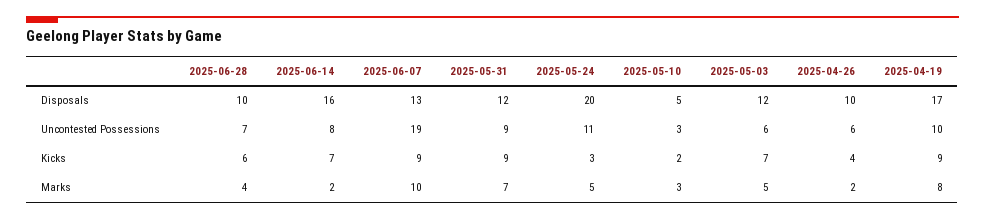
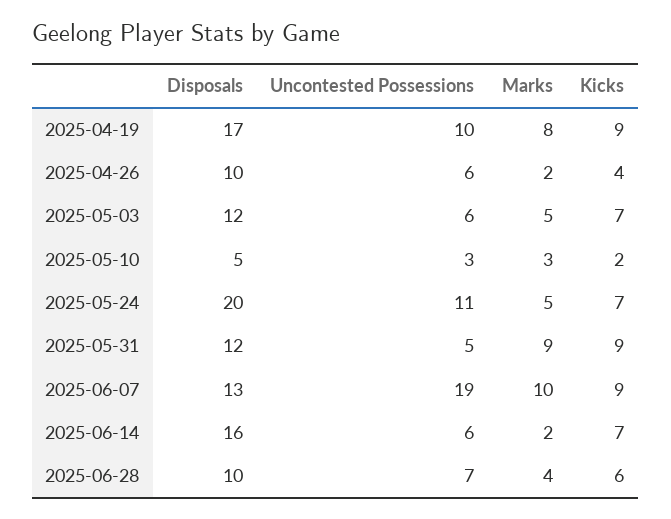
2025-06-14, Uncontested Possessions: 8 -> 6
2025-05-31, Uncontested Possessions: 9 -> 5
2025-05-24, Kicks: 3 -> 7
2025-05-31, Marks: 7 -> 9

